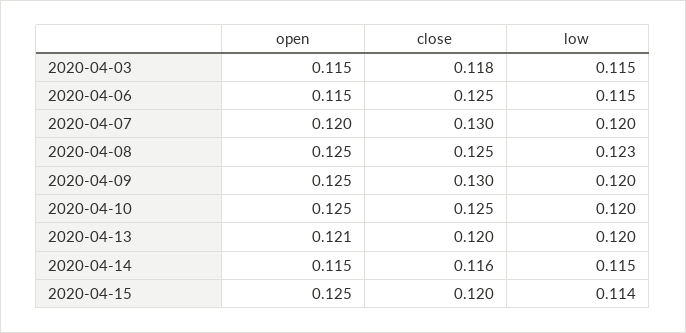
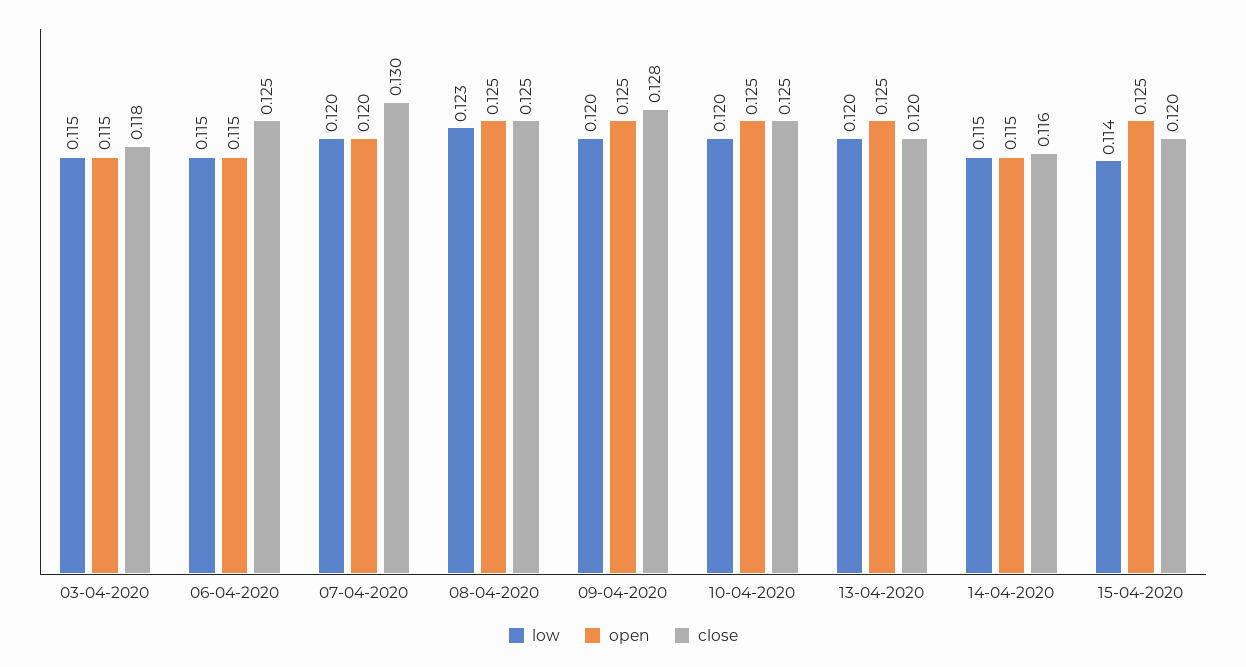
close, 2020-04-09: 0.13 -> 0.128
open, 2020-04-13: 0.121 -> 0.125

